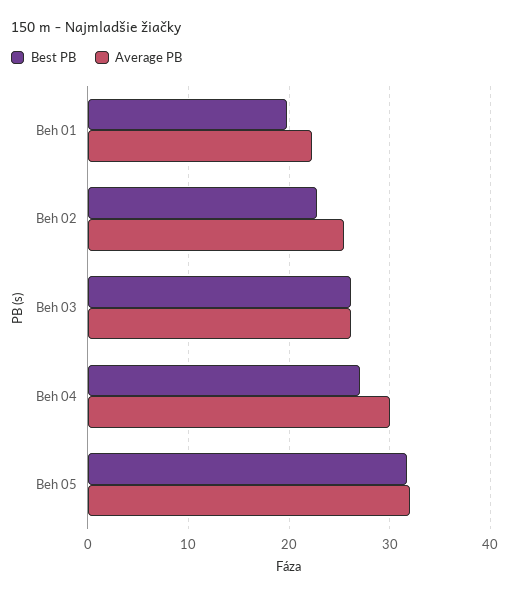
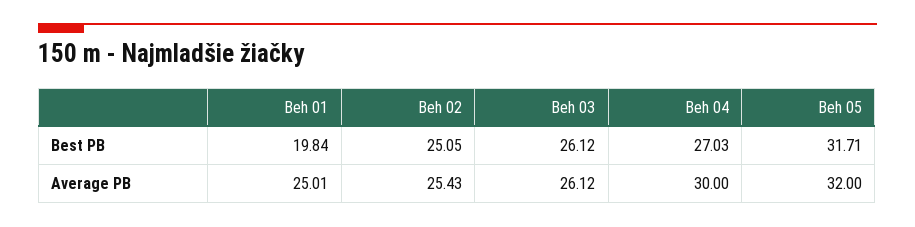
Average PB, Beh 01: 22 -> 25.01
Best PB, Beh 02: 23 -> 25.05

